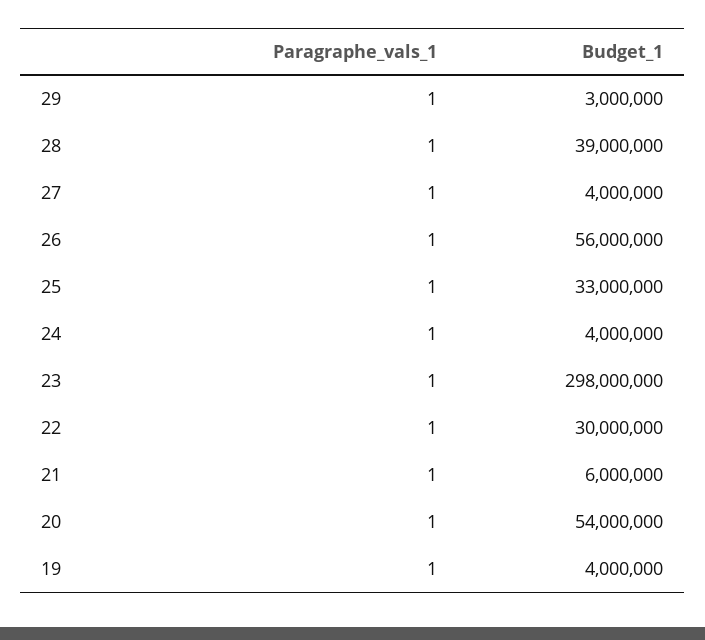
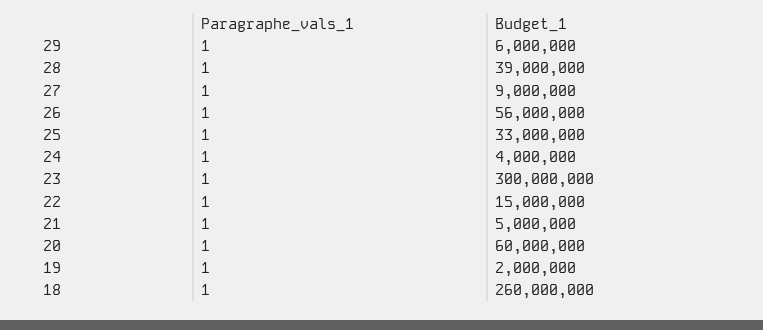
Budget_1, 29: 3000000 -> 6000000
Budget_1, 27: 4000000 -> 9000000
Budget_1, 23: 298000000 -> 300000000
Budget_1, 22: 30000000 -> 15000000
Budget_1, 21: 6000000 -> 5000000
Budget_1, 20: 54000000 -> 60000000
Budget_1, 19: 4000000 -> 2000000
Paragraphe_vals_1, 18: none -> 1
Budget_1, 18: none -> 260000000

